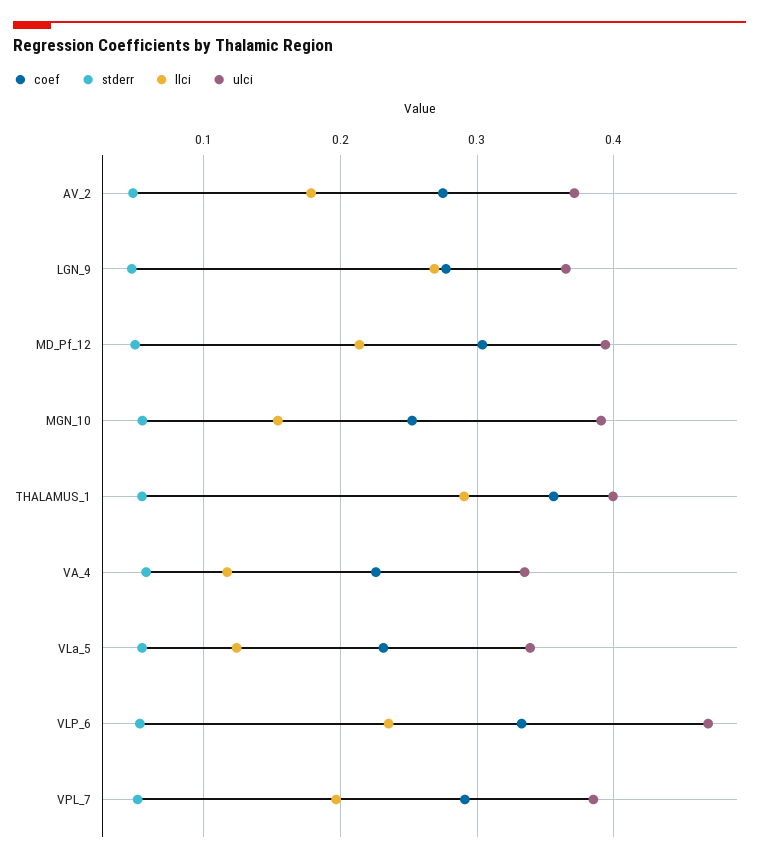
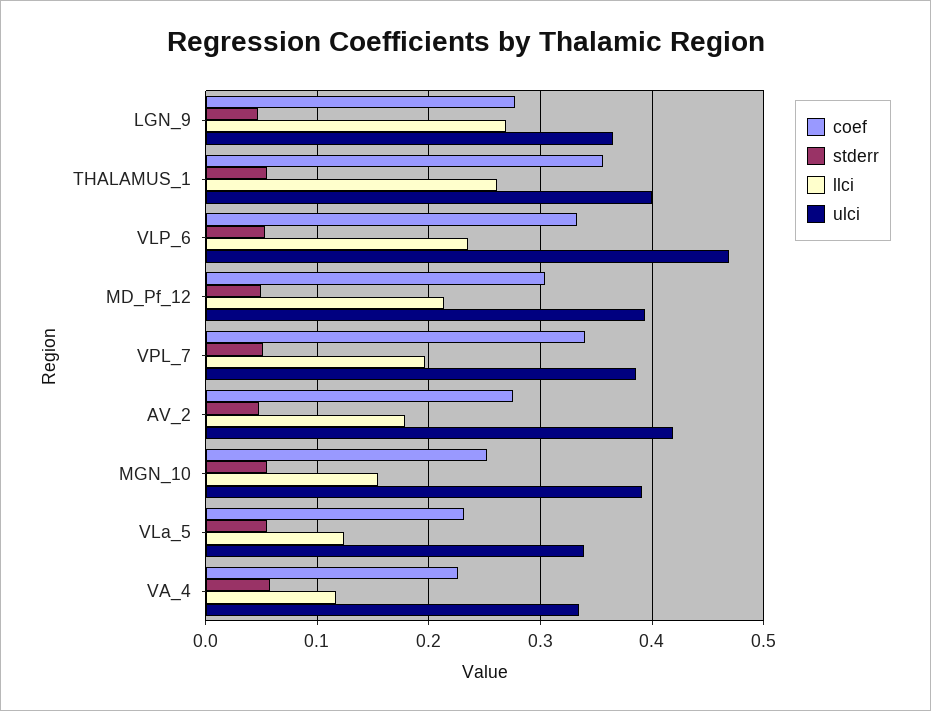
ulci, AV_2: 0.37 -> 0.42
llci, THALAMUS_1: 0.29 -> 0.26
coef, VPL_7: 0.29 -> 0.34

